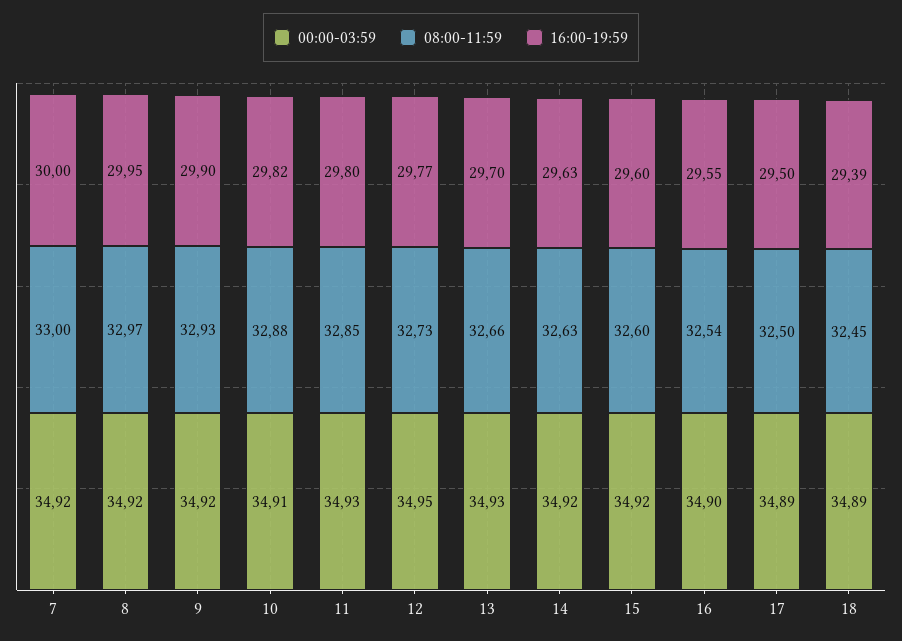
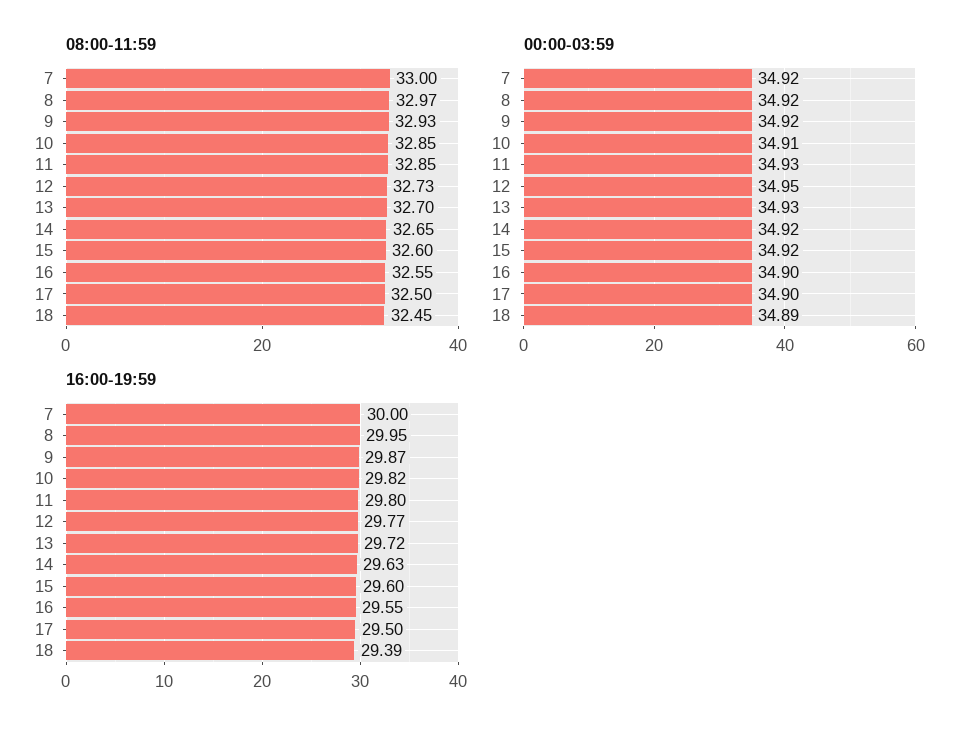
16:00-19:59, 9: 29.9 -> 29.87
08:00-11:59, 10: 32.88 -> 32.85
08:00-11:59, 13: 32.66 -> 32.7
16:00-19:59, 13: 29.7 -> 29.72
08:00-11:59, 14: 32.63 -> 32.65
08:00-11:59, 16: 32.54 -> 32.55
00:00-03:59, 17: 34.89 -> 34.9

